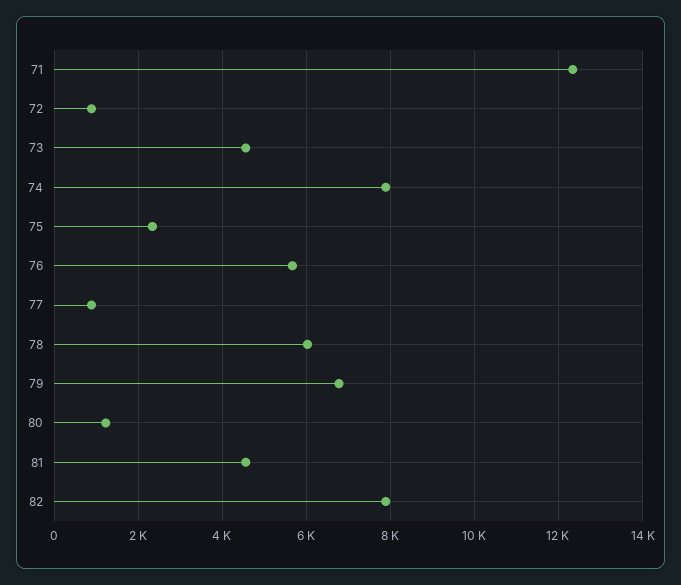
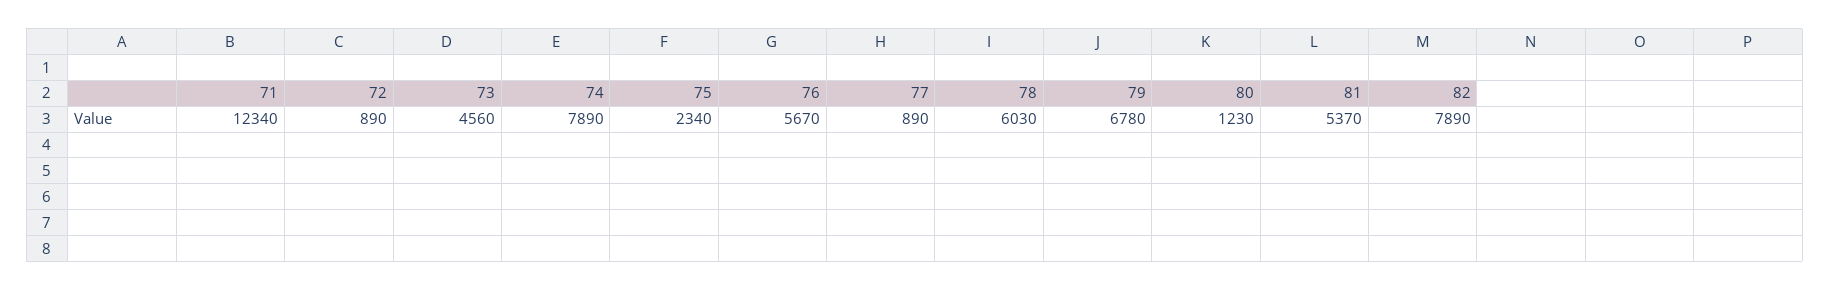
81: 4600 -> 5370

